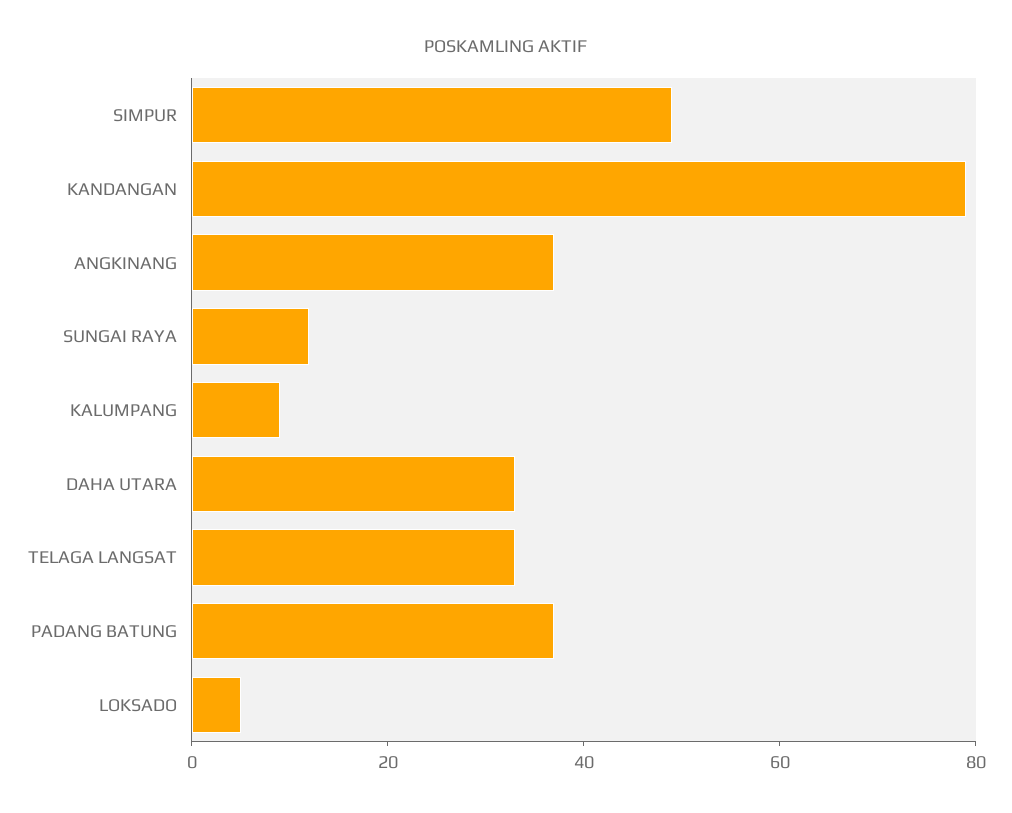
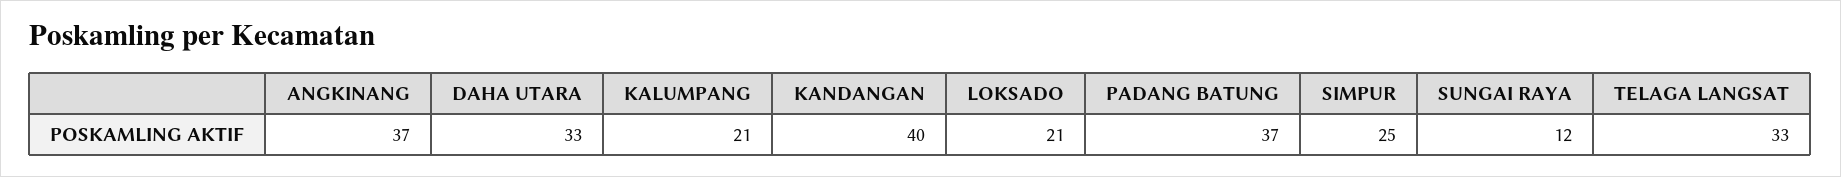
SIMPUR: 50 -> 25
KANDANGAN: 80 -> 40
KALUMPANG: 10 -> 21
LOKSADO: 5 -> 21

